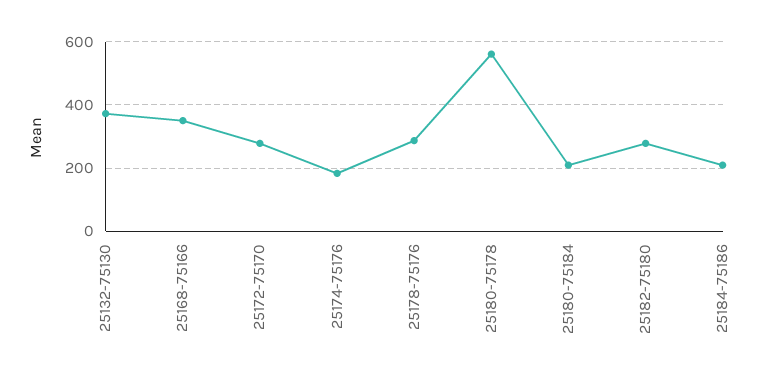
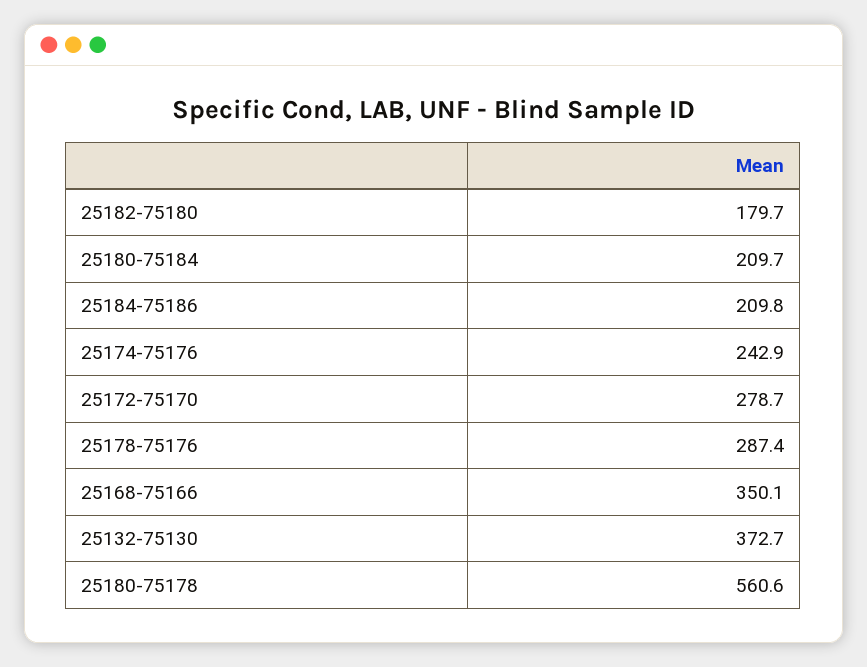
25174-75176: 180 -> 242.9
25182-75180: 280 -> 179.7

